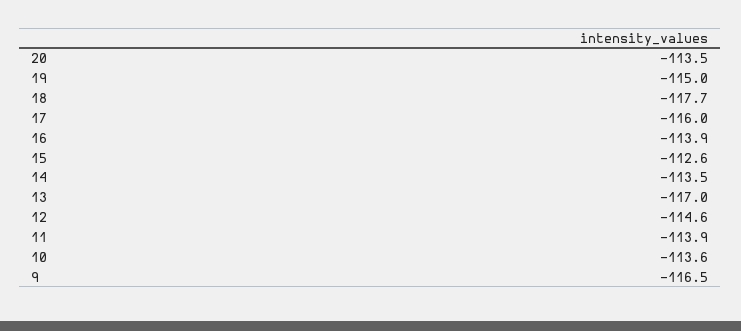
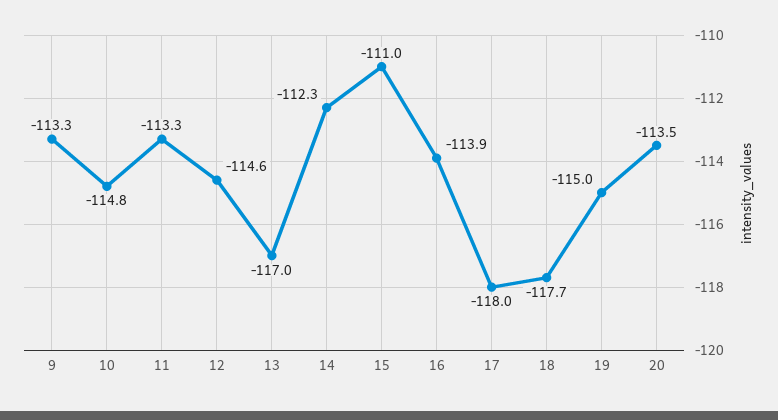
17: -116 -> -118
15: -112.6 -> -111
14: -113.5 -> -112.3
11: -113.9 -> -113.3
10: -113.6 -> -114.8
9: -116.5 -> -113.3

